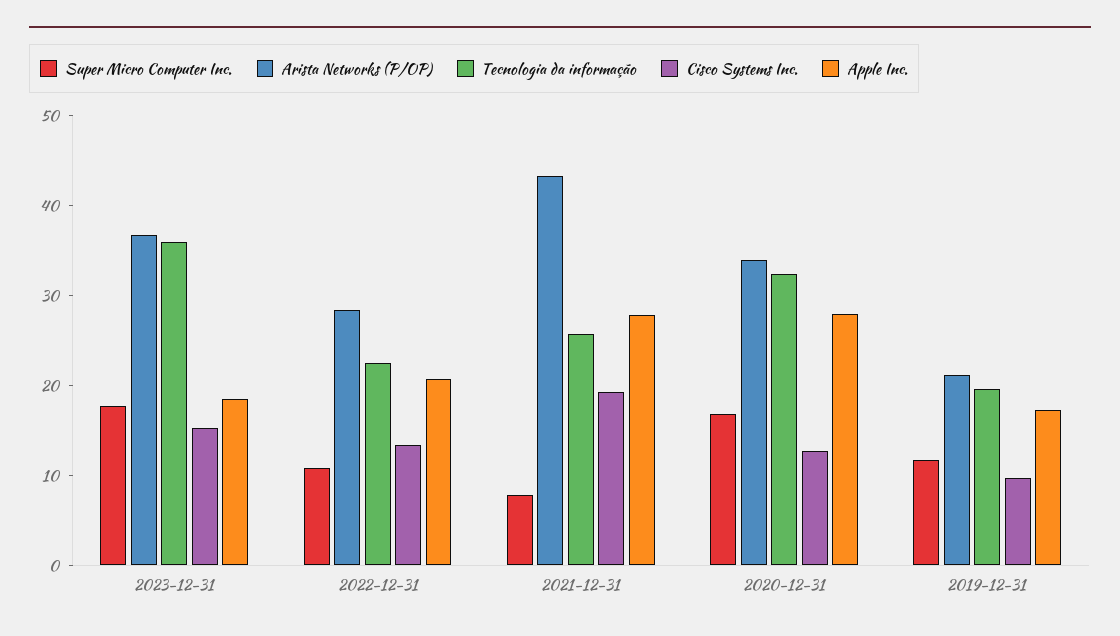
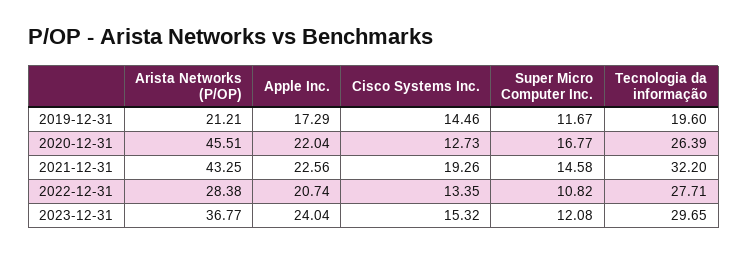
Super Micro Computer Inc., 2023-12-31: 18 -> 12.08
Tecnologia da informação, 2023-12-31: 36 -> 29.65
Apple Inc., 2023-12-31: 18 -> 24.04
Tecnologia da informação, 2022-12-31: 22 -> 27.71
Super Micro Computer Inc., 2021-12-31: 8 -> 14.58
Tecnologia da informação, 2021-12-31: 26 -> 32.2
Apple Inc., 2021-12-31: 28 -> 22.56
Arista Networks (P/OP), 2020-12-31: 34 -> 45.51
Tecnologia da informação, 2020-12-31: 32 -> 26.39
Apple Inc., 2020-12-31: 28 -> 22.04
Cisco Systems Inc., 2019-12-31: 10 -> 14.46

